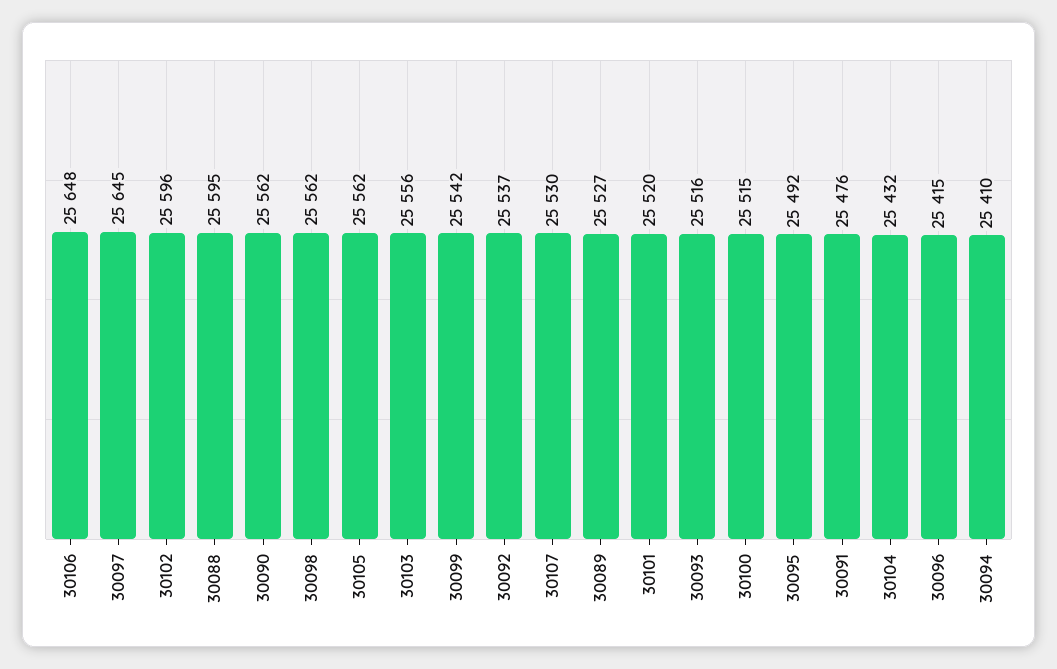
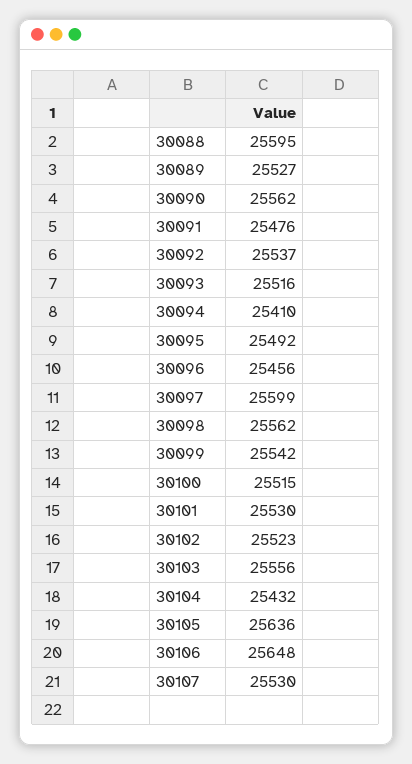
30097: 25645 -> 25599
30102: 25596 -> 25523
30105: 25562 -> 25636
30101: 25520 -> 25530
30096: 25415 -> 25456

